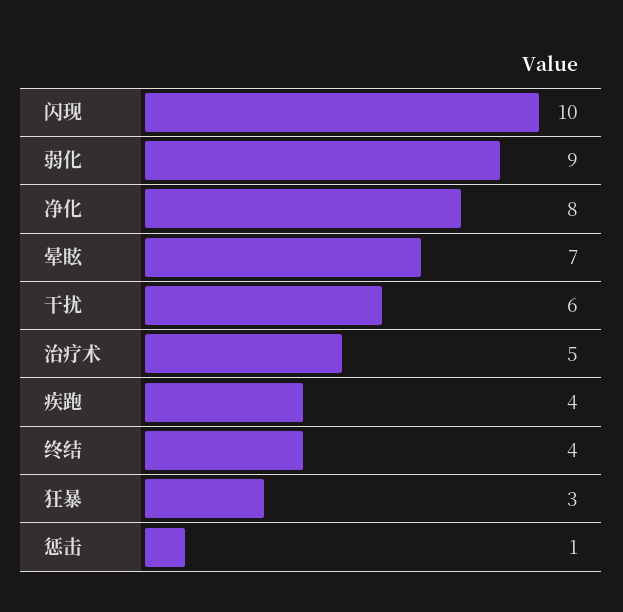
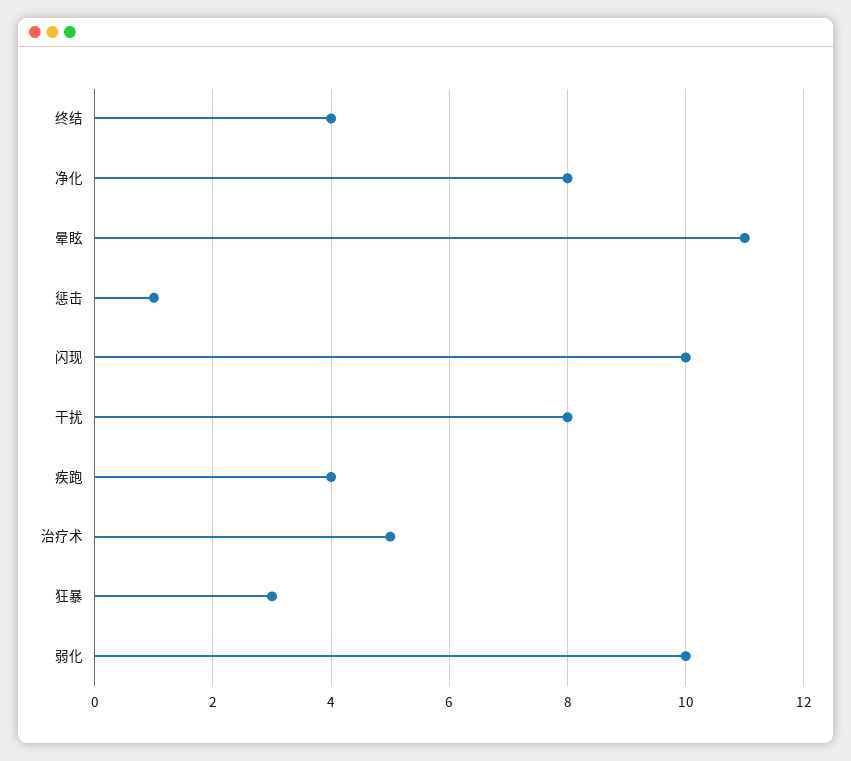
弱化: 9 -> 10
晕眩: 7 -> 11
干扰: 6 -> 8

